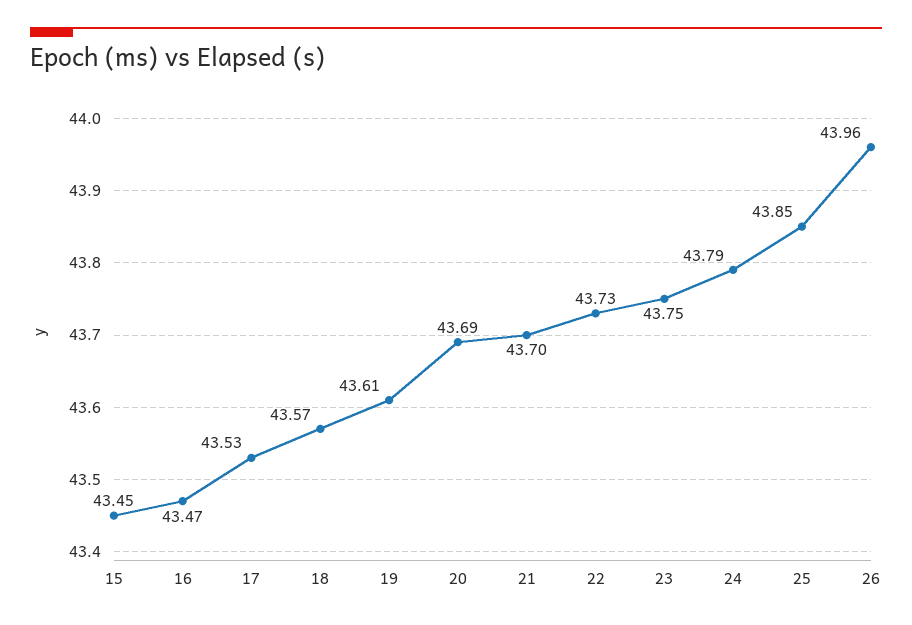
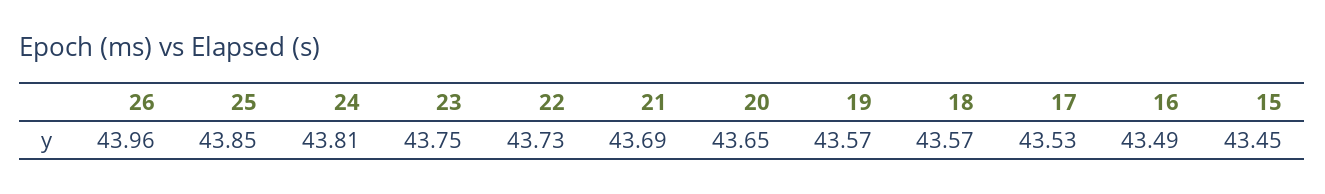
16: 43.47 -> 43.49
19: 43.61 -> 43.57
20: 43.69 -> 43.65
21: 43.7 -> 43.69
24: 43.79 -> 43.81

